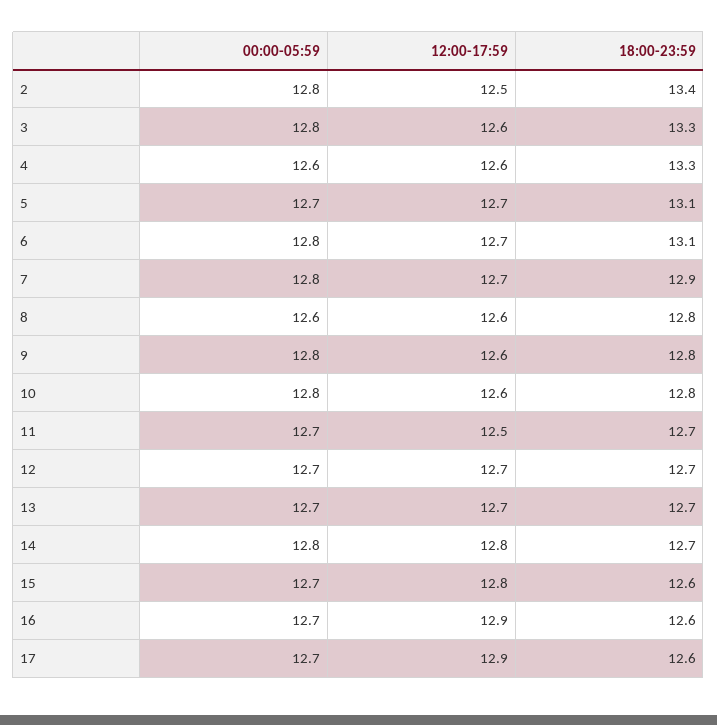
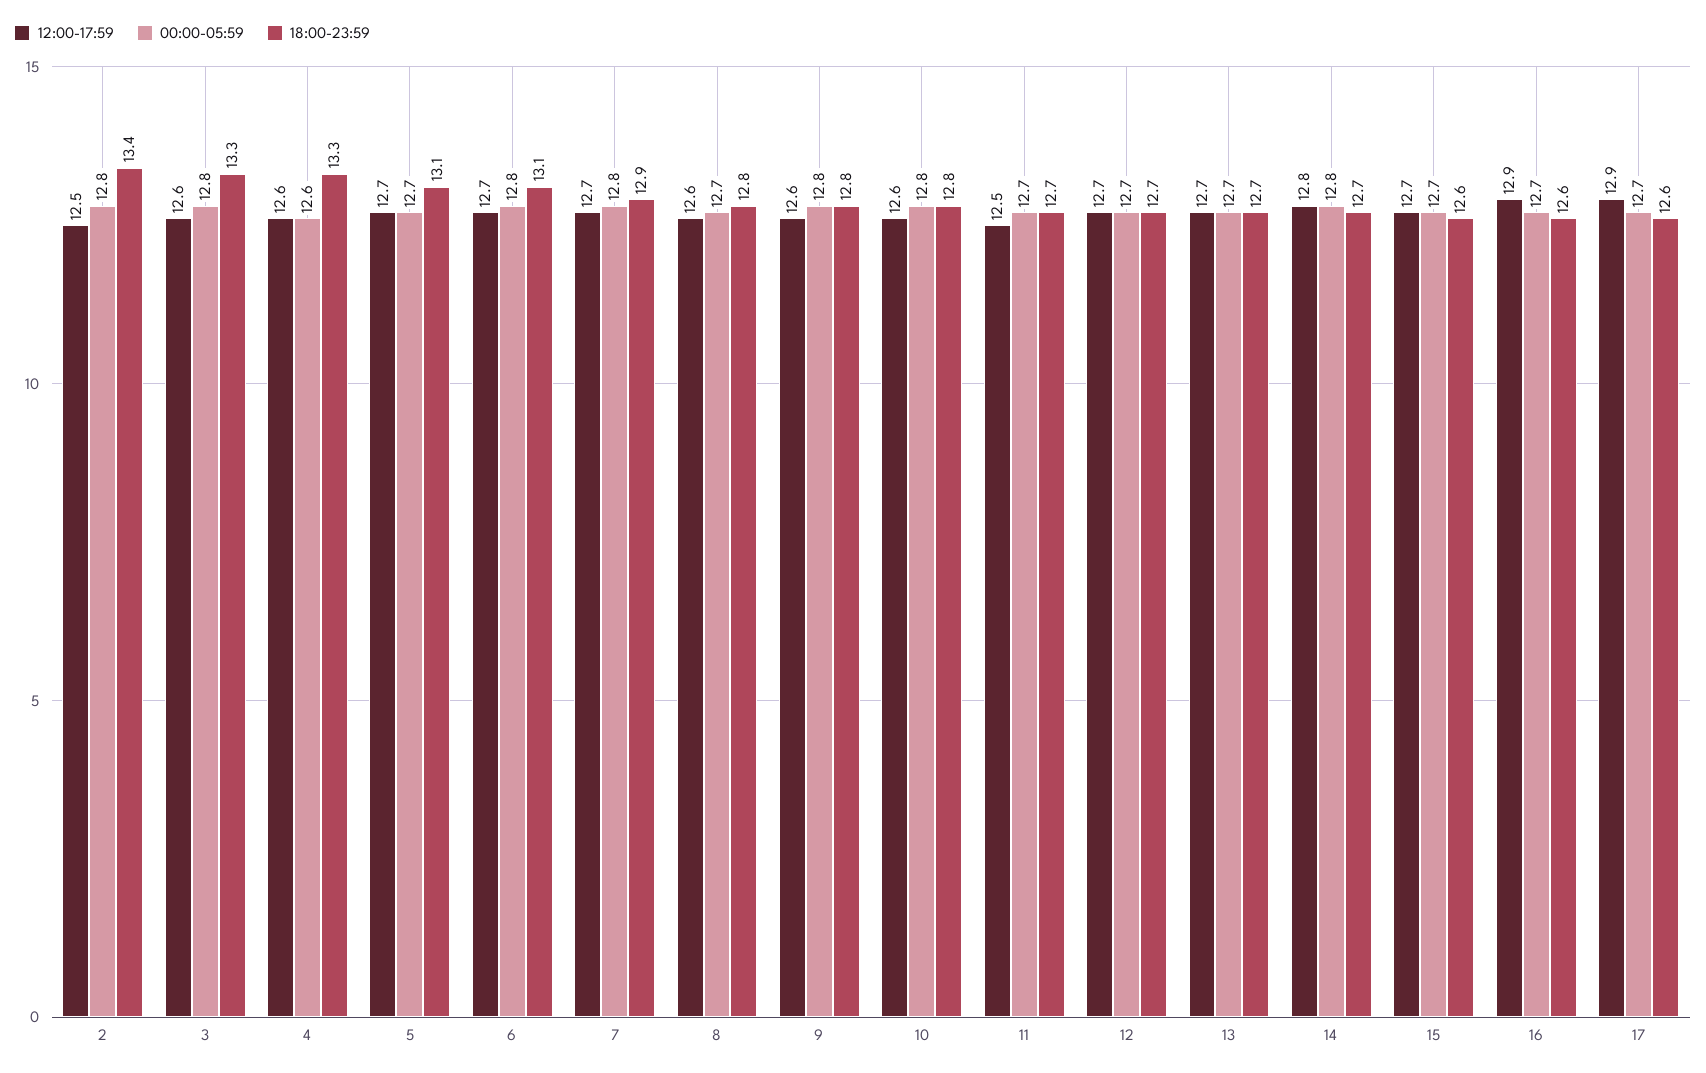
00:00-05:59, 8: 12.6 -> 12.7
12:00-17:59, 15: 12.8 -> 12.7

